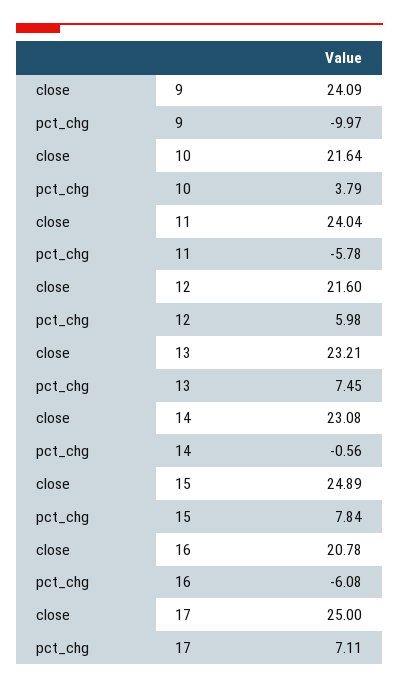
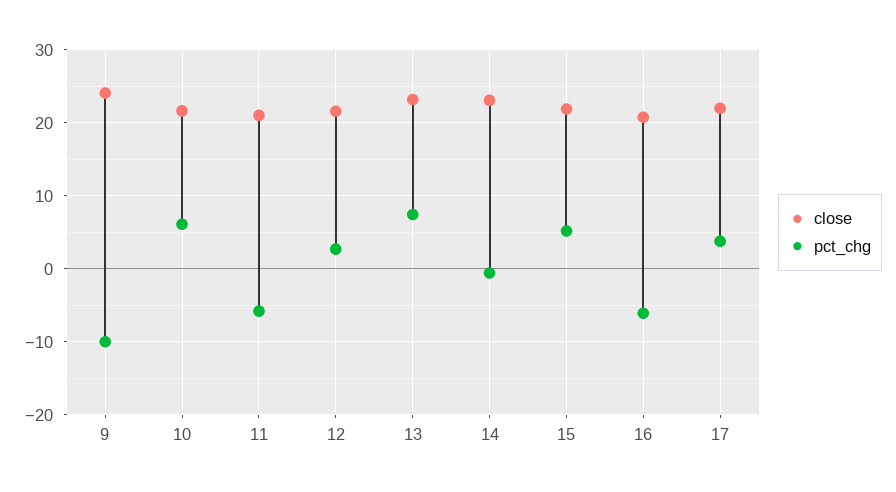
pct_chg, 10: 3.79 -> 6
close, 11: 24.04 -> 21
pct_chg, 12: 5.98 -> 3
close, 15: 24.89 -> 22
pct_chg, 15: 7.84 -> 5
close, 17: 25 -> 22
pct_chg, 17: 7.11 -> 4

